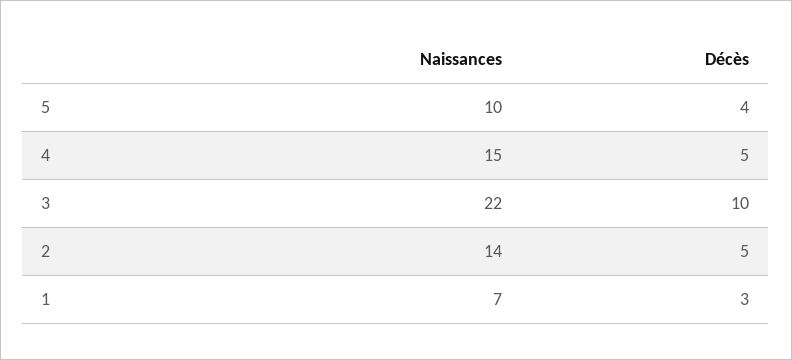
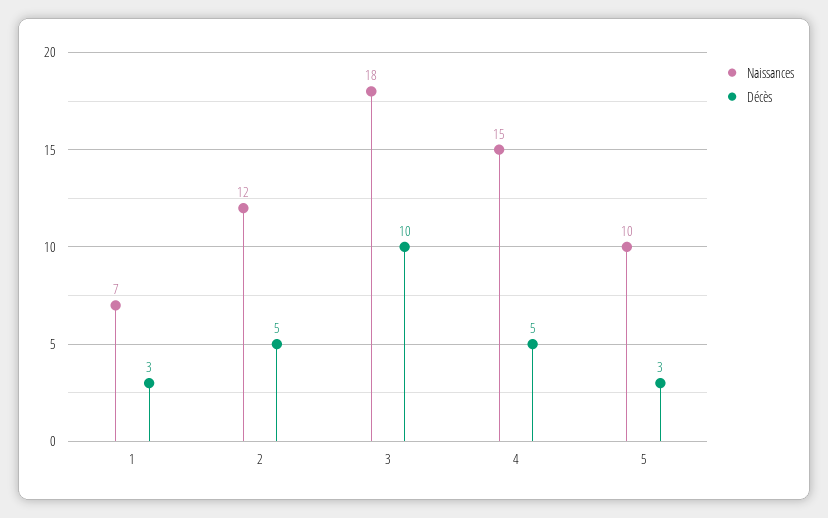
Décès, 5: 4 -> 3
Naissances, 3: 22 -> 18
Naissances, 2: 14 -> 12

